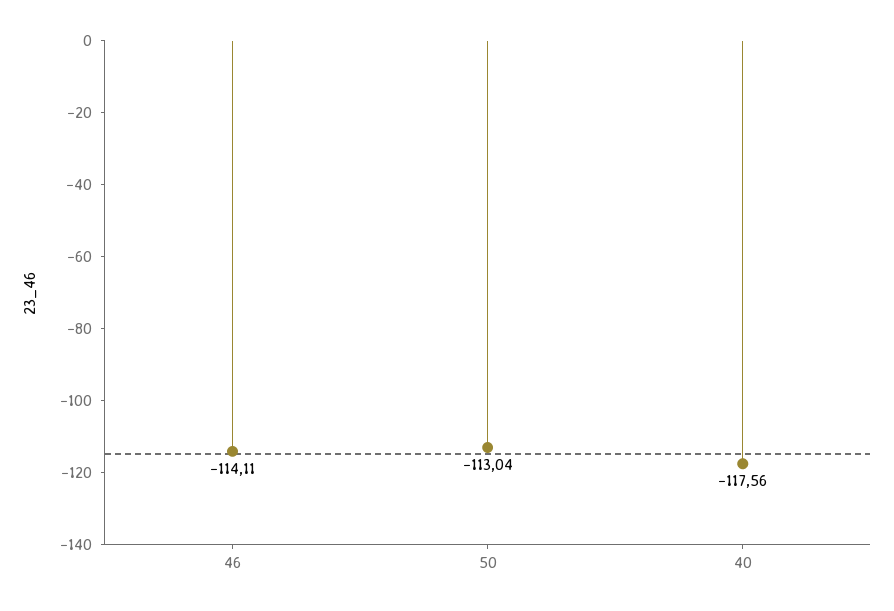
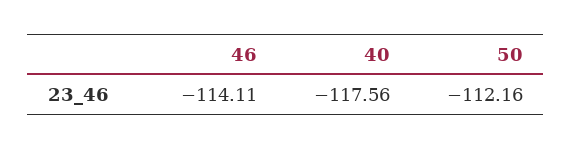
50: -113.04 -> -112.16

